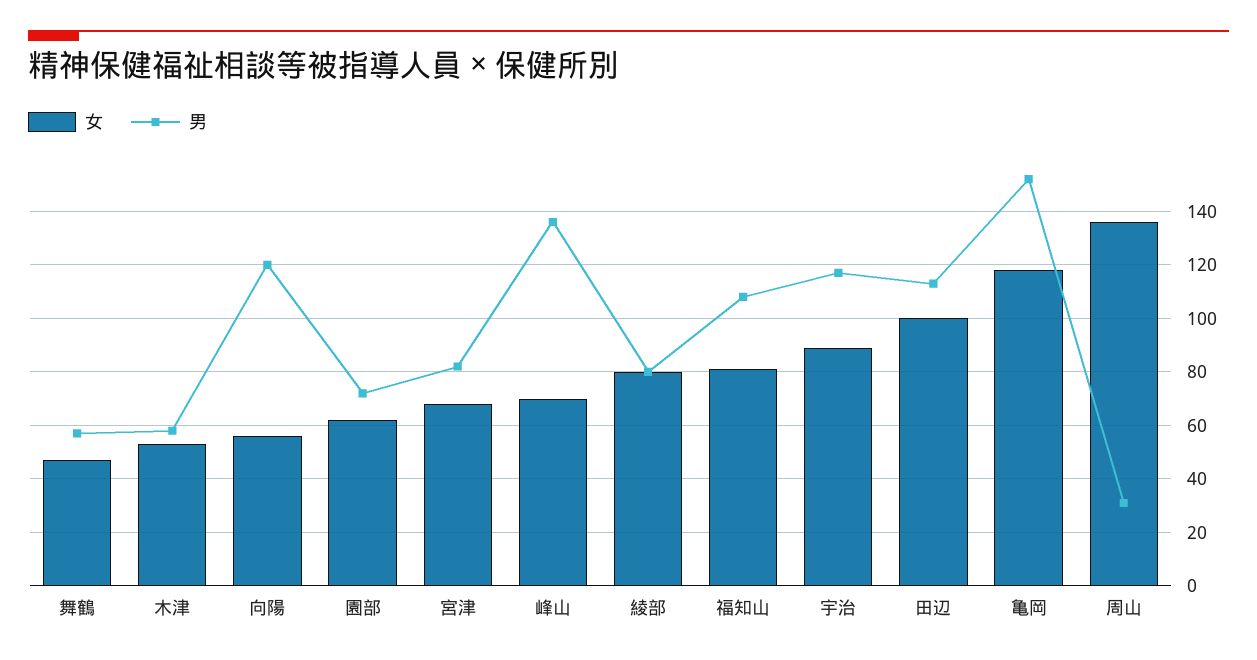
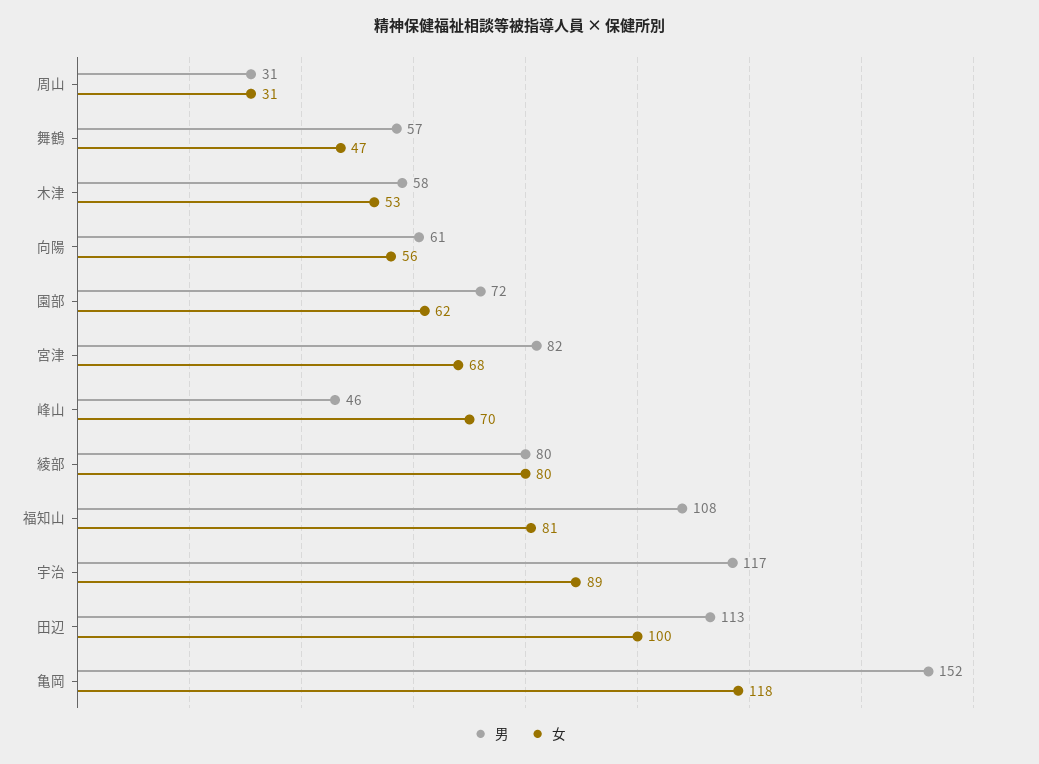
男, 向陽: 120 -> 61
男, 峰山: 135 -> 46
女, 周山: 135 -> 31

